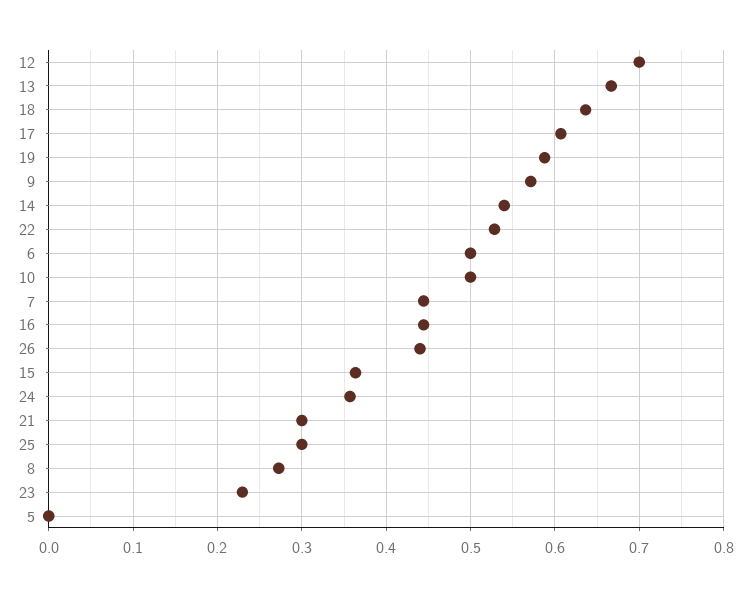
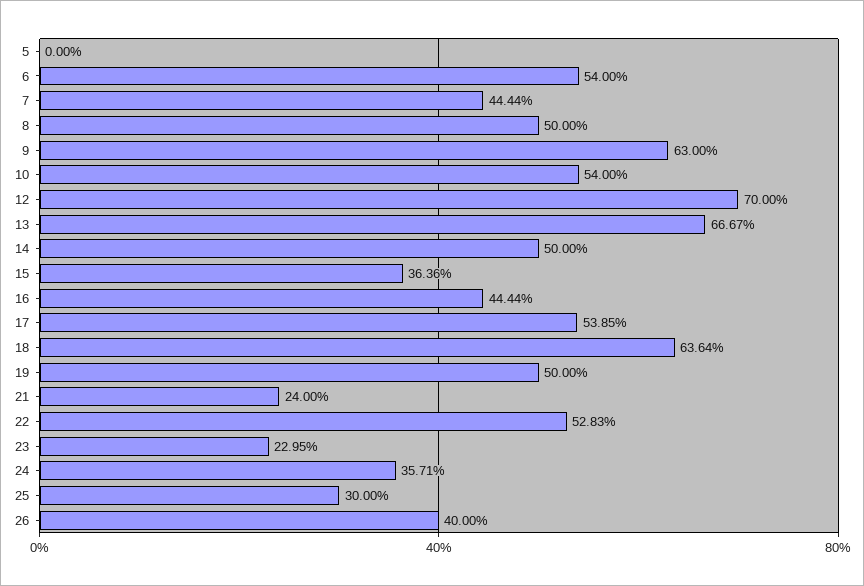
17: 0.61 -> 0.5385
19: 0.59 -> 0.5
9: 0.57 -> 0.63
14: 0.54 -> 0.5
6: 0.5 -> 0.54
10: 0.5 -> 0.54
26: 0.44 -> 0.4
21: 0.3 -> 0.24
8: 0.27 -> 0.5

